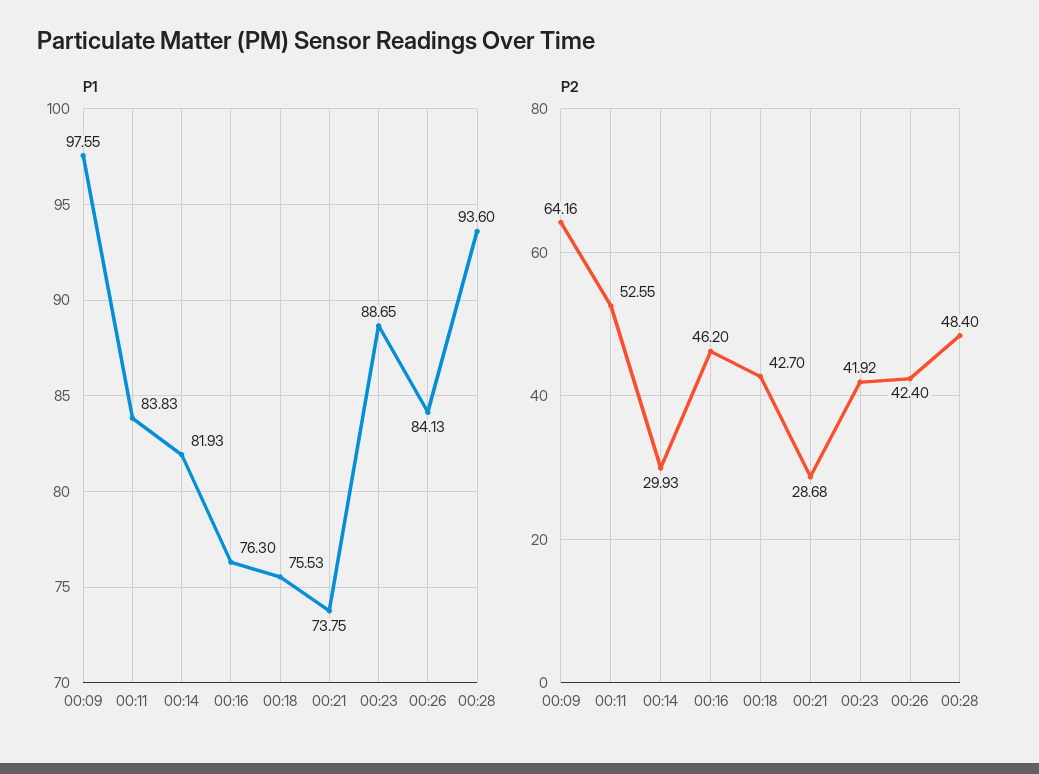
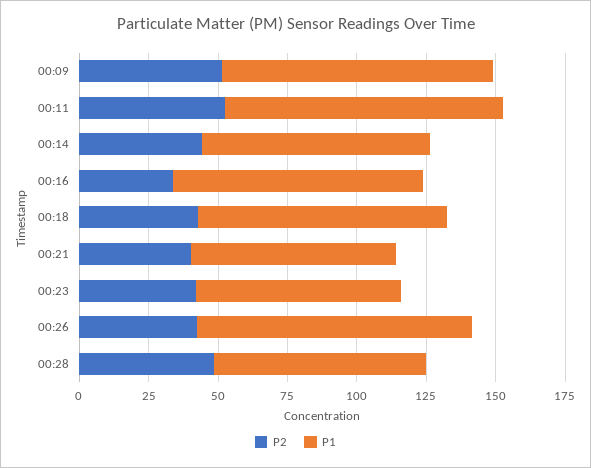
P1, 00:11: 83.83 -> 100
P1, 00:16: 76.3 -> 90
P1, 00:18: 75.53 -> 90
P1, 00:23: 88.65 -> 75
P1, 00:26: 84.13 -> 100
P1, 00:28: 93.6 -> 75
P2, 00:09: 64.16 -> 50
P2, 00:14: 29.93 -> 45
P2, 00:16: 46.2 -> 35
P2, 00:21: 28.68 -> 40

